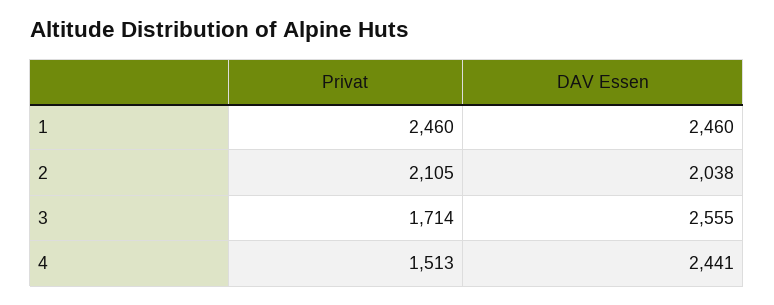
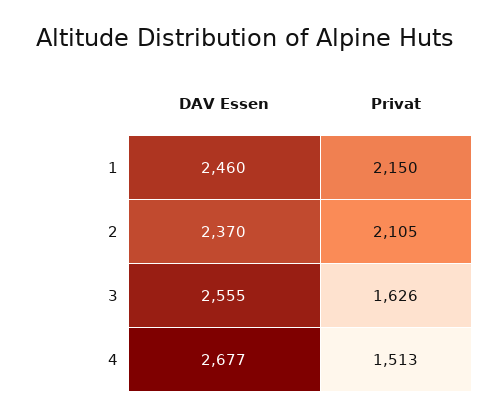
Privat, 1: 2460 -> 2150
DAV Essen, 2: 2038 -> 2370
Privat, 3: 1714 -> 1626
DAV Essen, 4: 2441 -> 2677

